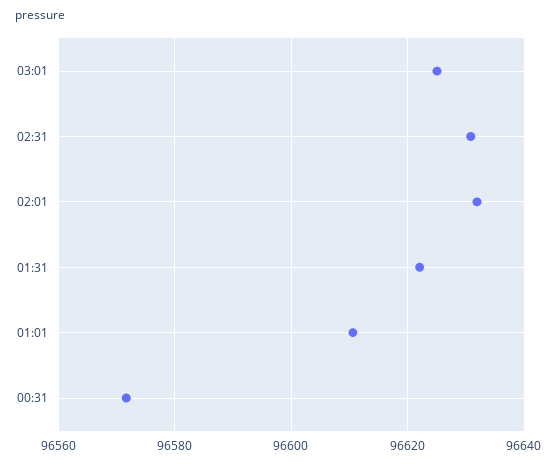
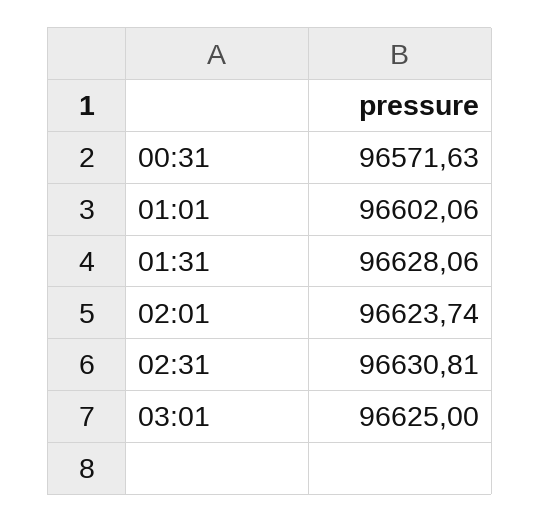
02:01: 96632 -> 96623.74
01:31: 96622 -> 96628.06
01:01: 96610 -> 96602.06

